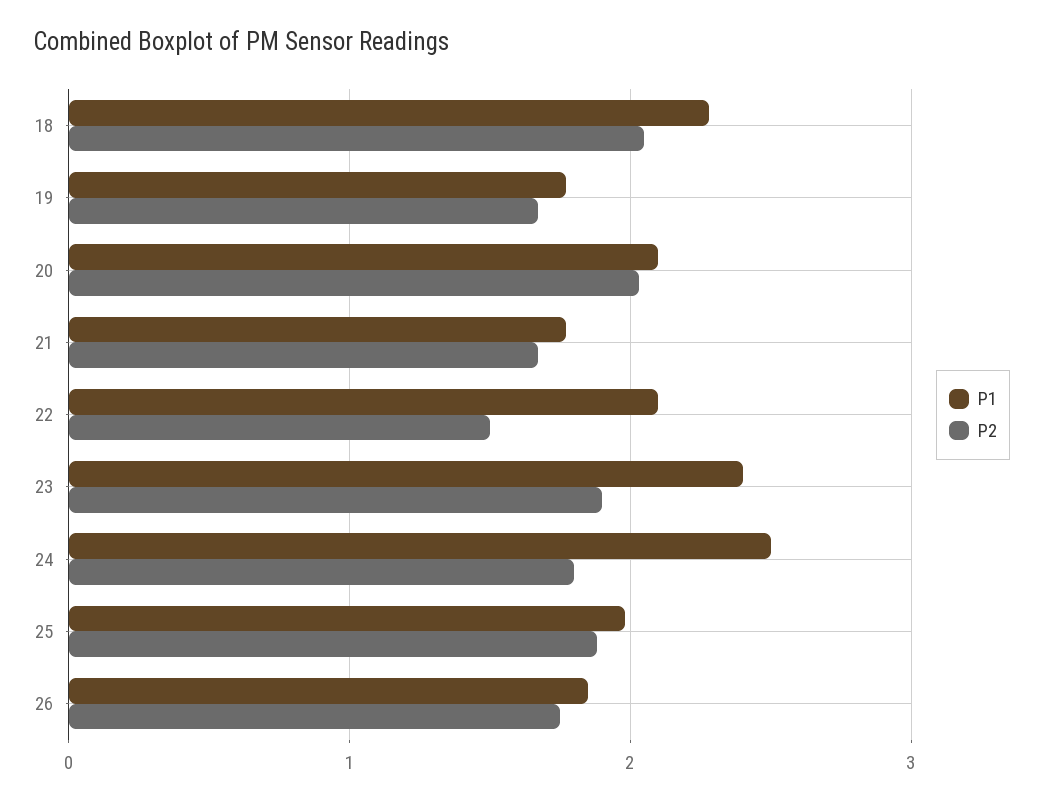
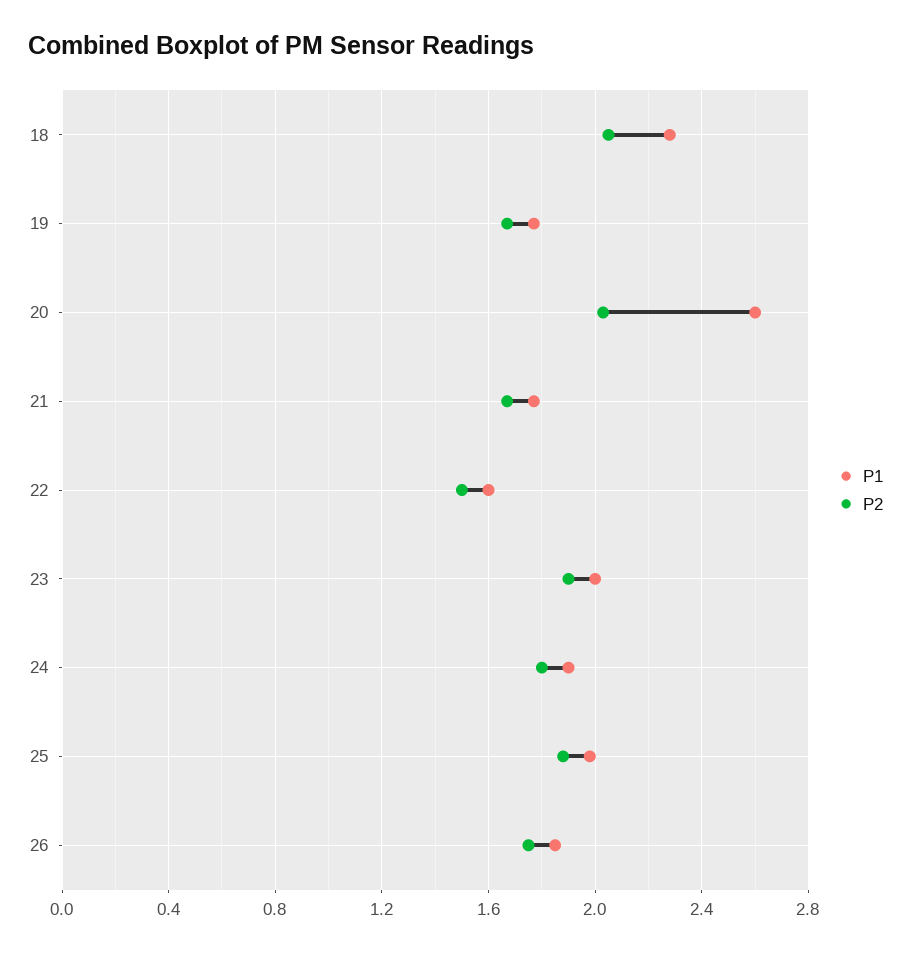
P1, 20: 2.1 -> 2.6
P1, 22: 2.1 -> 1.6
P1, 23: 2.4 -> 2
P1, 24: 2.5 -> 1.9

